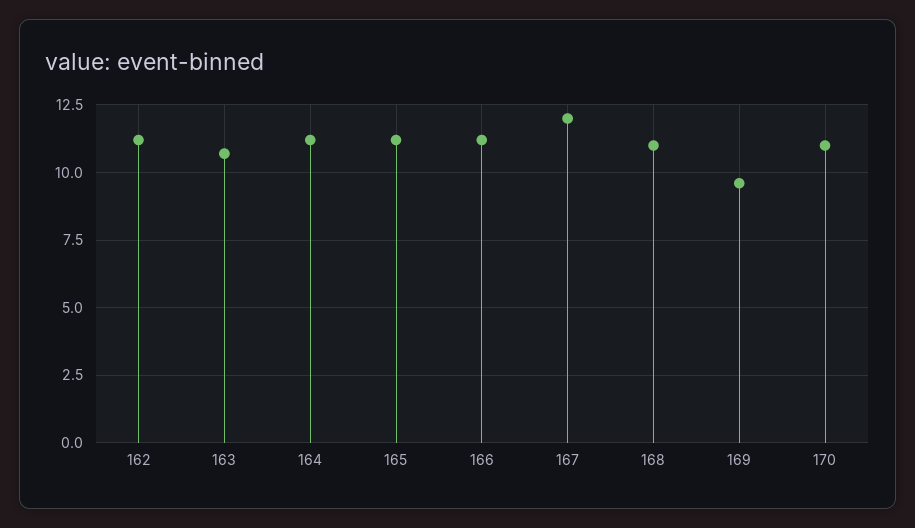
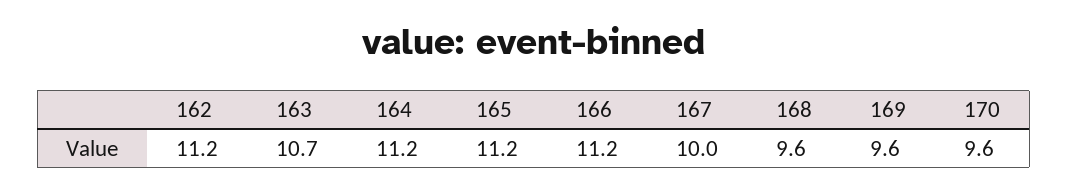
167: 12 -> 10
168: 11 -> 9.6
170: 11 -> 9.6

